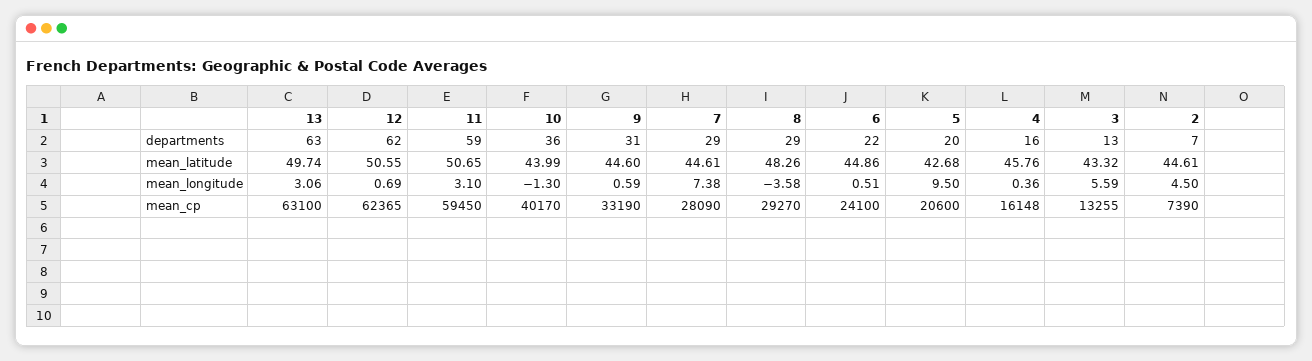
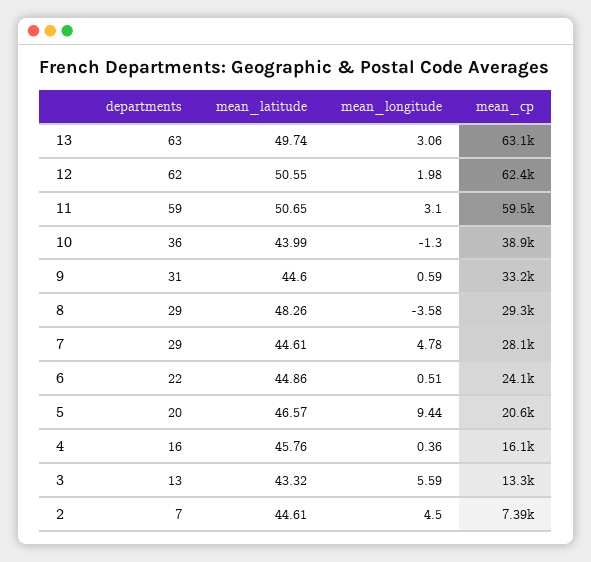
5, mean_latitude: 42.68 -> 46.57
12, mean_longitude: 0.69 -> 1.98
7, mean_longitude: 7.38 -> 4.78
5, mean_longitude: 9.5 -> 9.44
10, mean_cp: 40170 -> 38900

